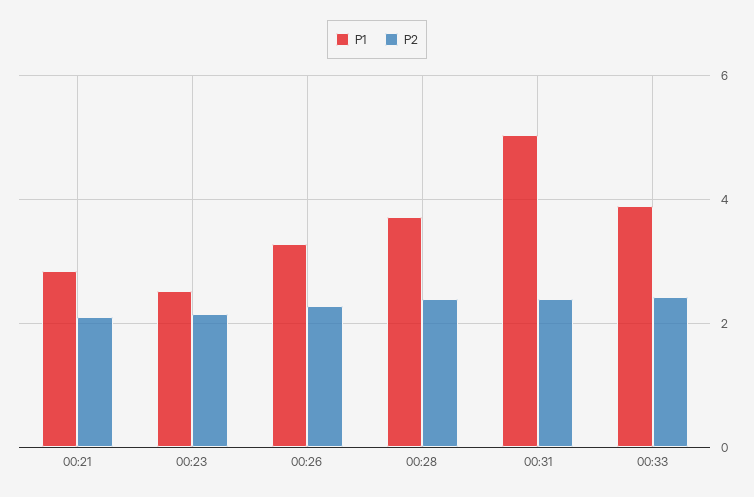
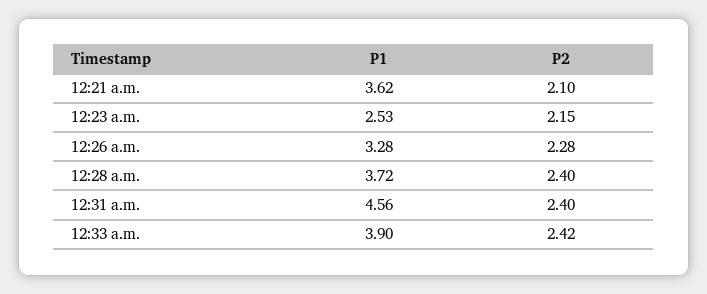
P1, 00:21: 2.8 -> 3.62
P1, 00:31: 5 -> 4.56

